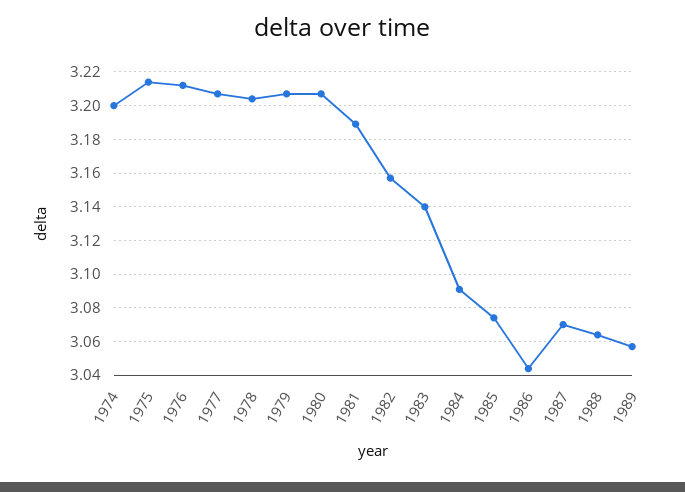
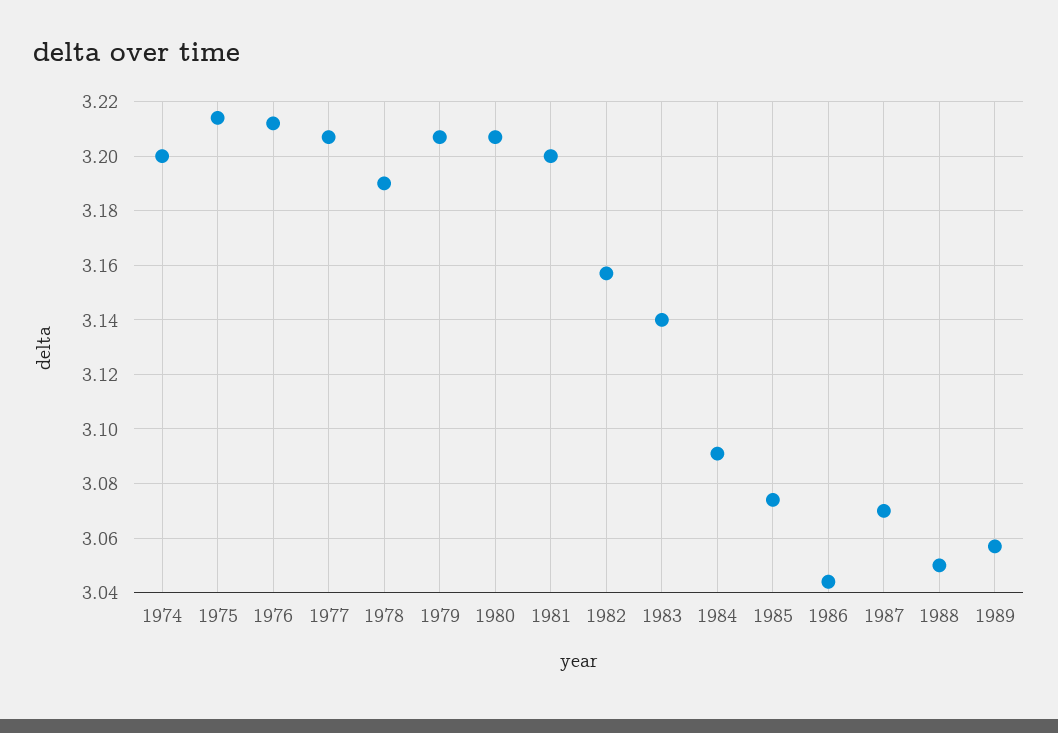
1978: 3.205 -> 3.19
1981: 3.19 -> 3.2
1988: 3.065 -> 3.05

